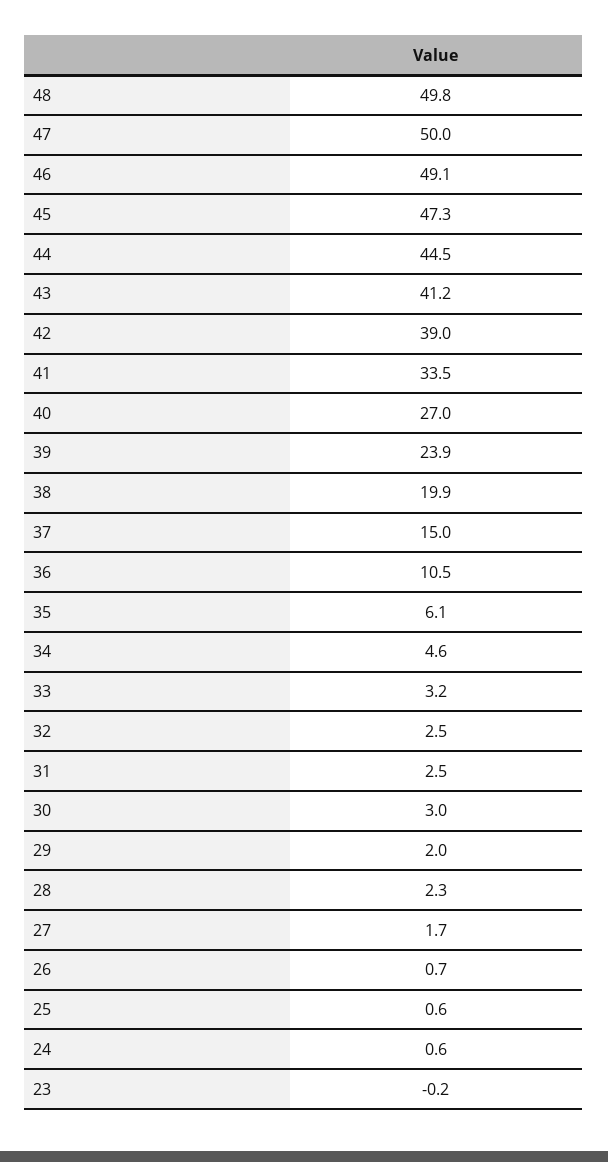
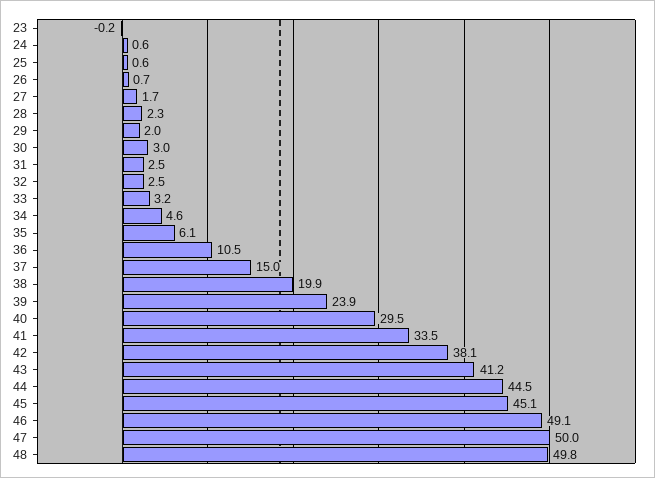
45: 47.3 -> 45.1
42: 39 -> 38.1
40: 27 -> 29.5

